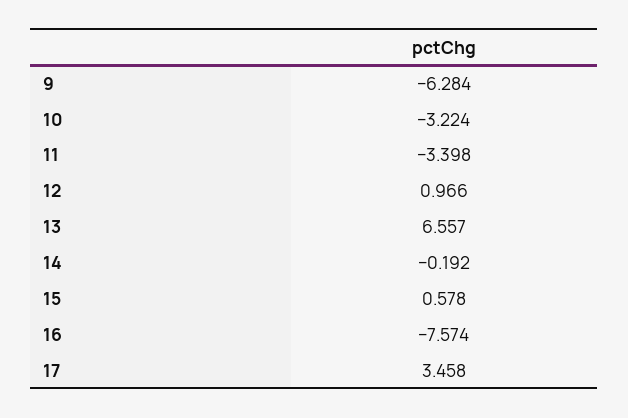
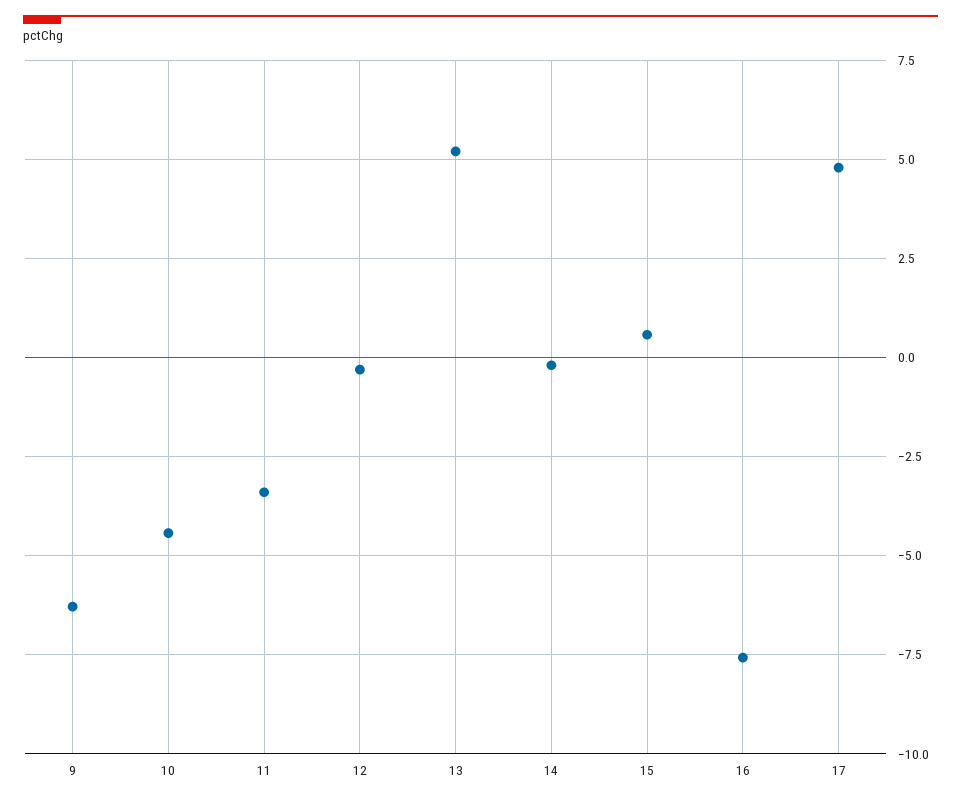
10: -3.224 -> -4.5
12: 0.966 -> -0.25
13: 6.557 -> 5.25
17: 3.458 -> 4.75

